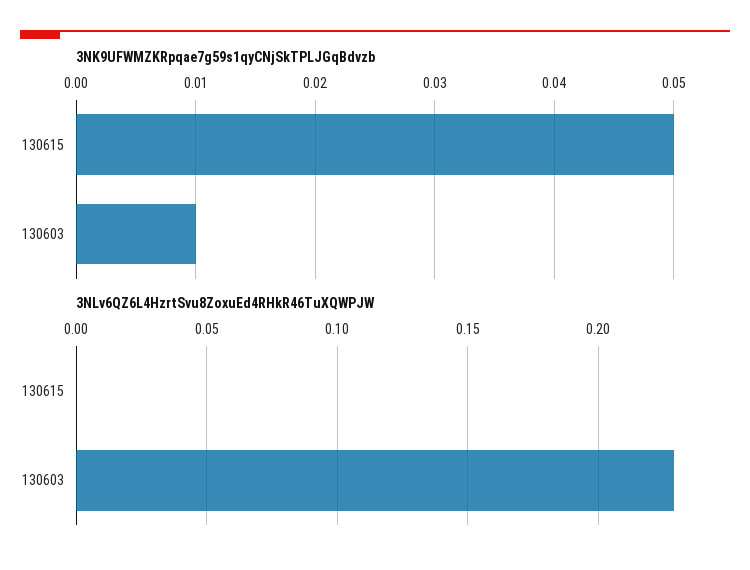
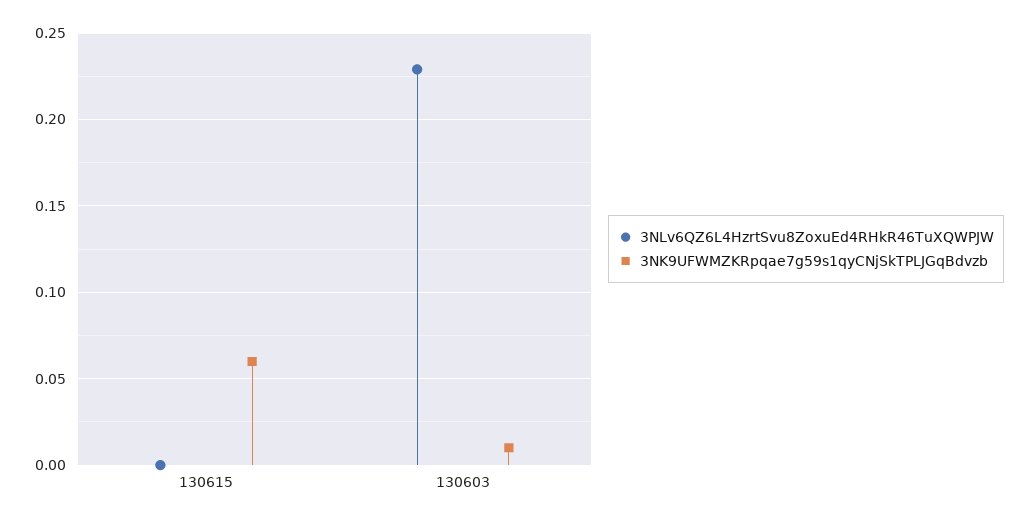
3NK9UFWMZKRpqae7g59s1qyCNjSkTPLJGqBdvzb, 130615: 0.05 -> 0.06

